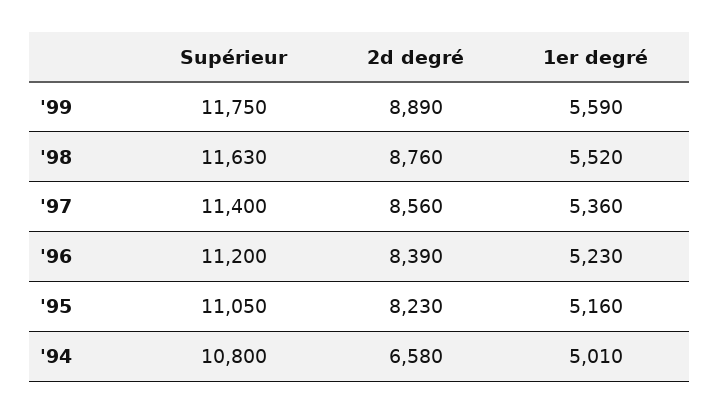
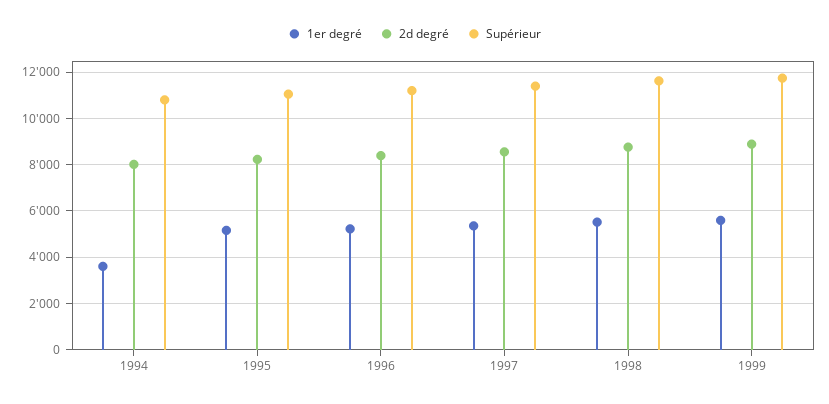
2d degré, '94: 6580 -> 8000
1er degré, '94: 5010 -> 3500

